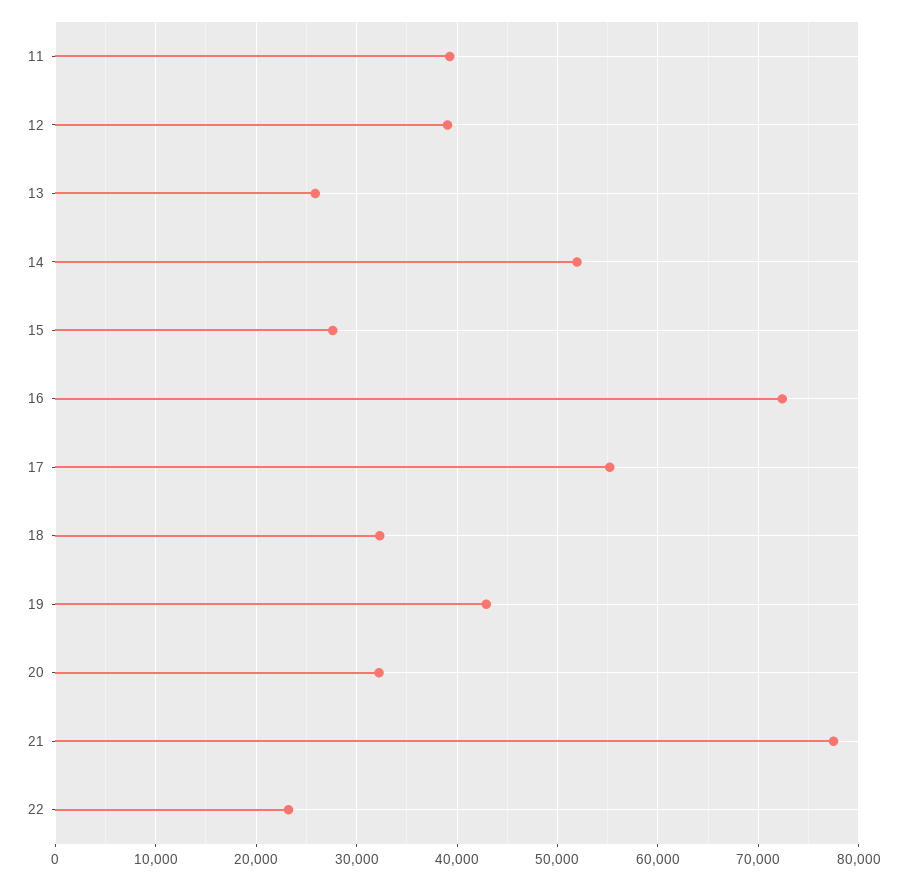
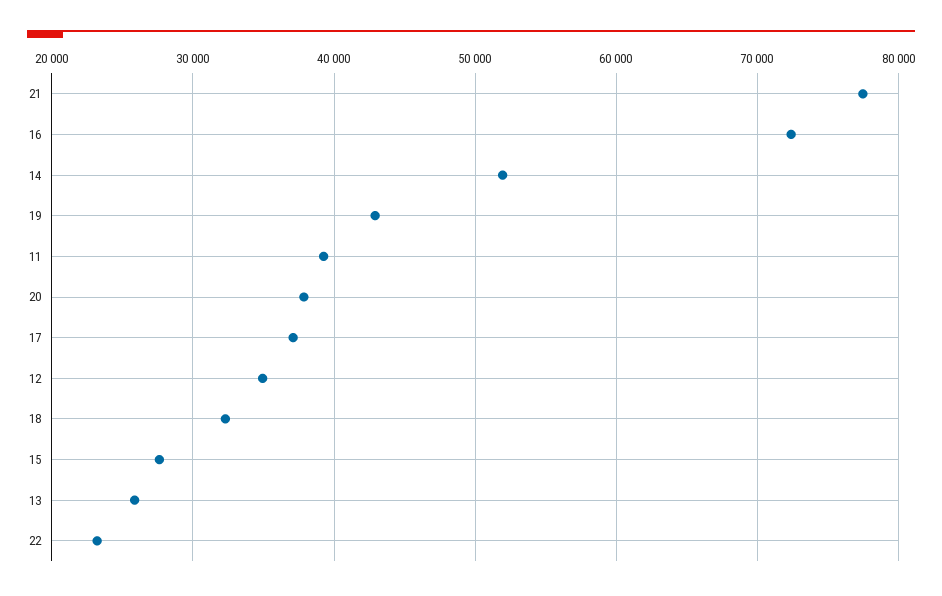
12: 39000 -> 35000
17: 55000 -> 37000
20: 32000 -> 38000

